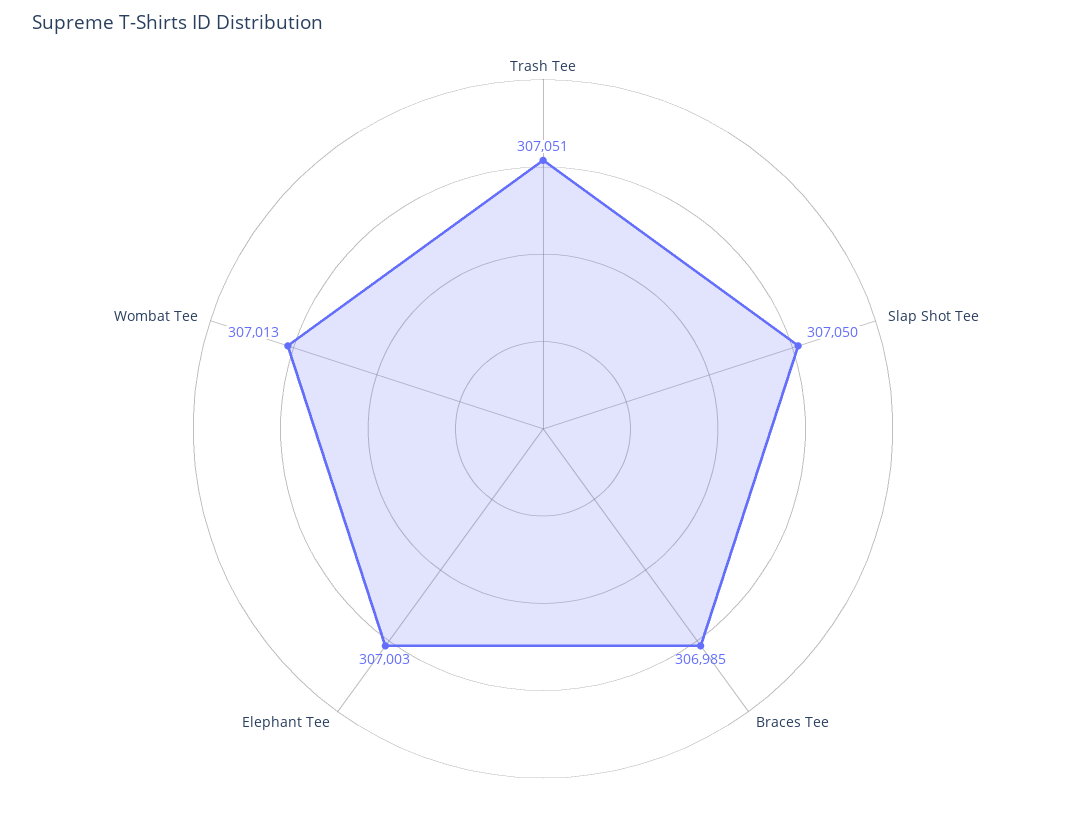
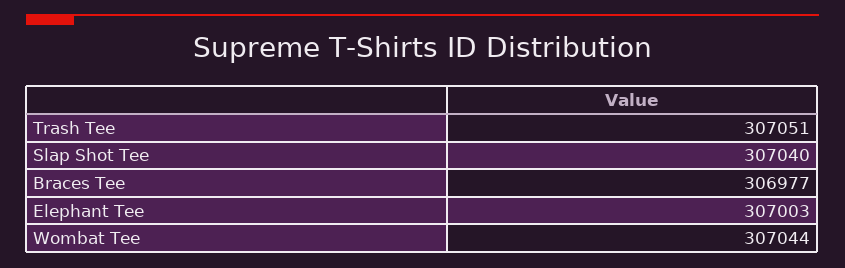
Slap Shot Tee: 307050 -> 307040
Braces Tee: 306985 -> 306977
Wombat Tee: 307013 -> 307044

